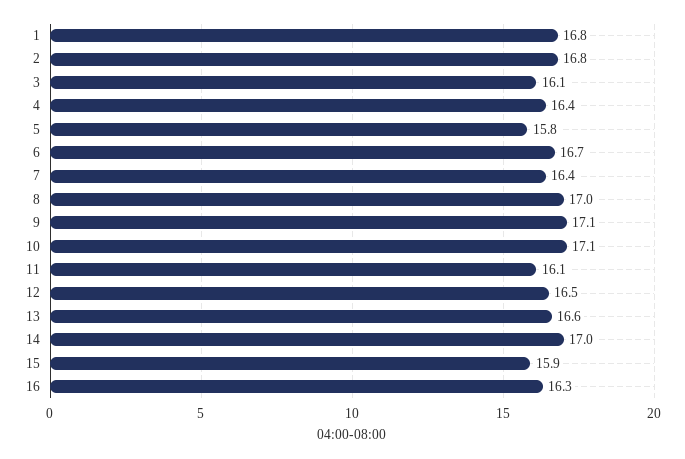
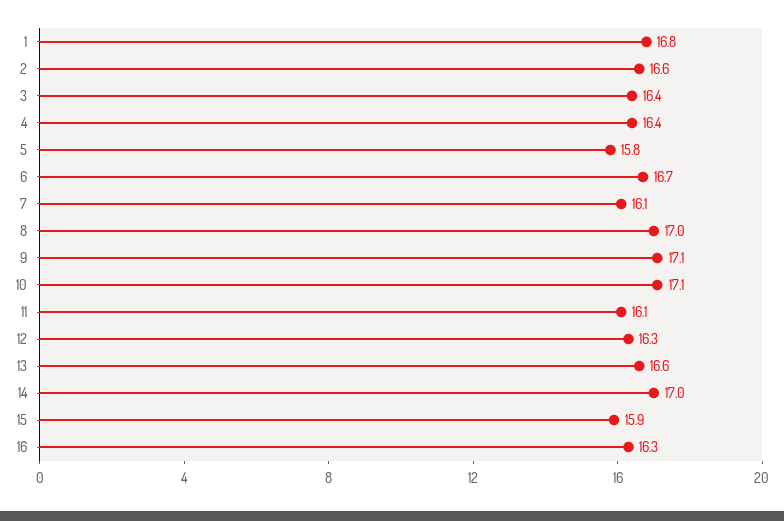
2: 16.8 -> 16.6
3: 16.1 -> 16.4
7: 16.4 -> 16.1
12: 16.5 -> 16.3

